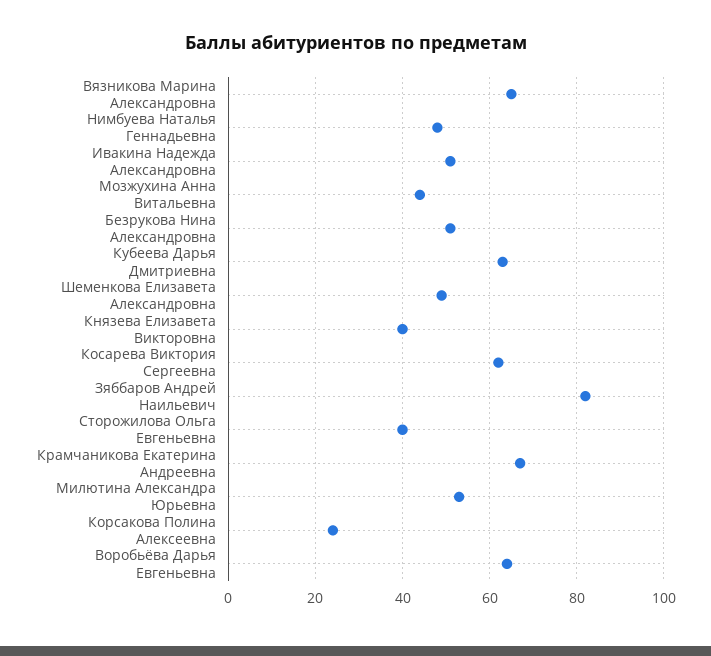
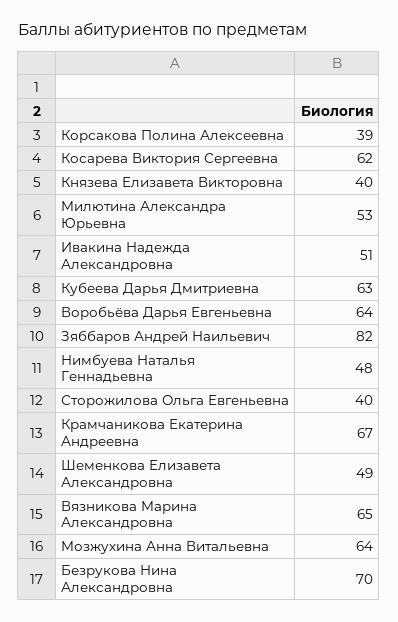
Мозжухина Анна Витальевна: 45 -> 64
Безрукова Нина Александровна: 50 -> 70
Корсакова Полина Алексеевна: 25 -> 39

